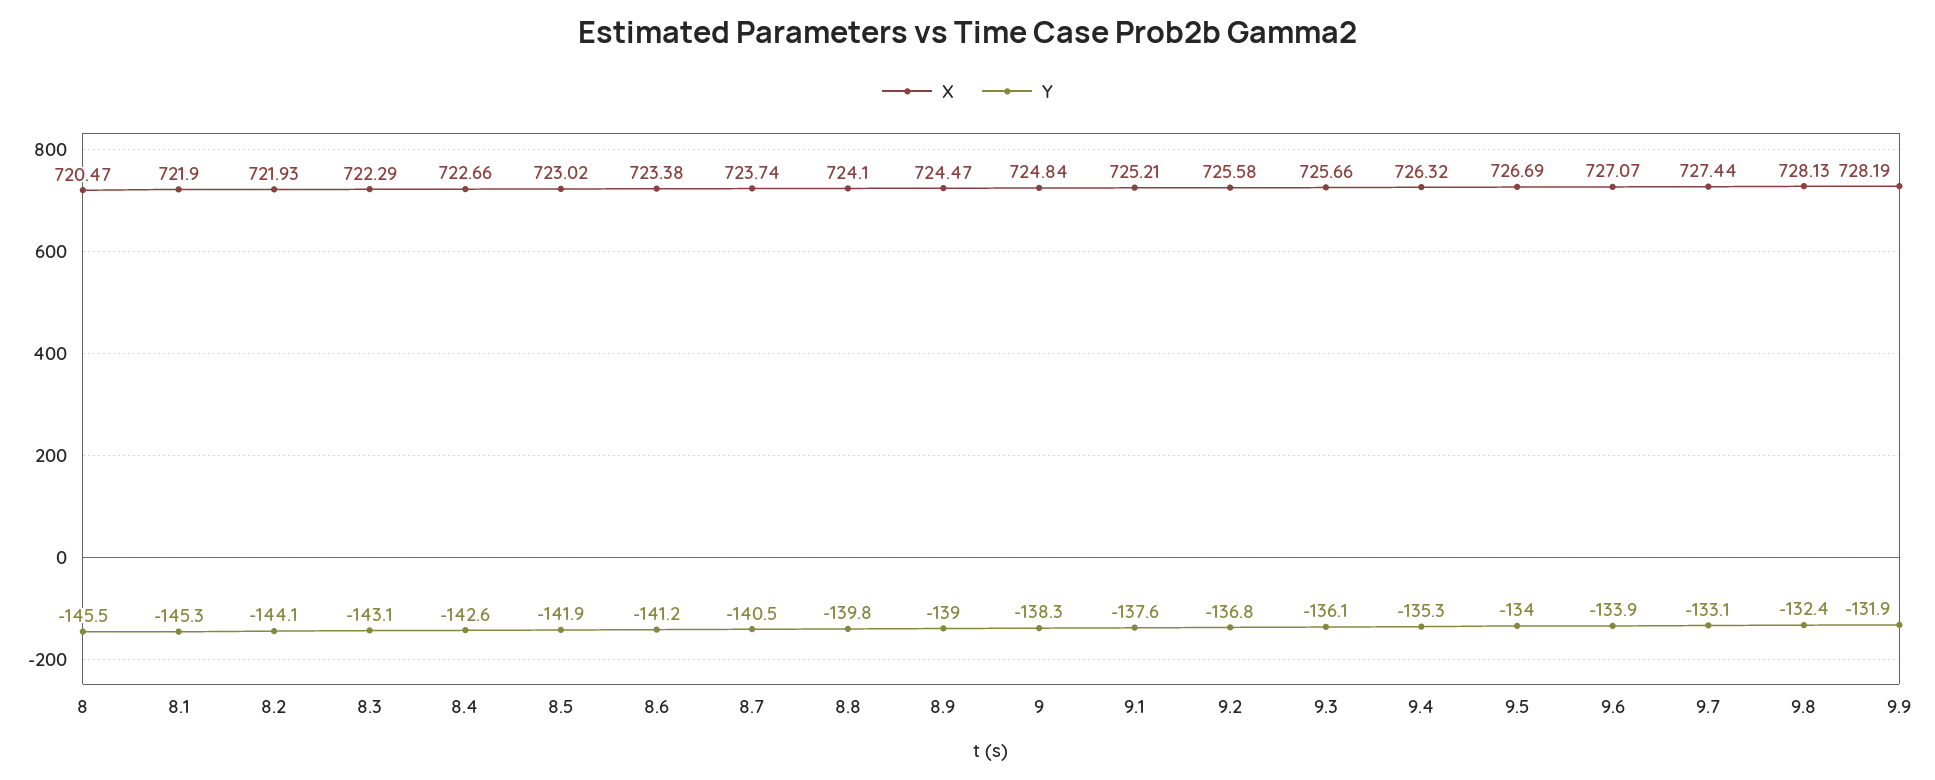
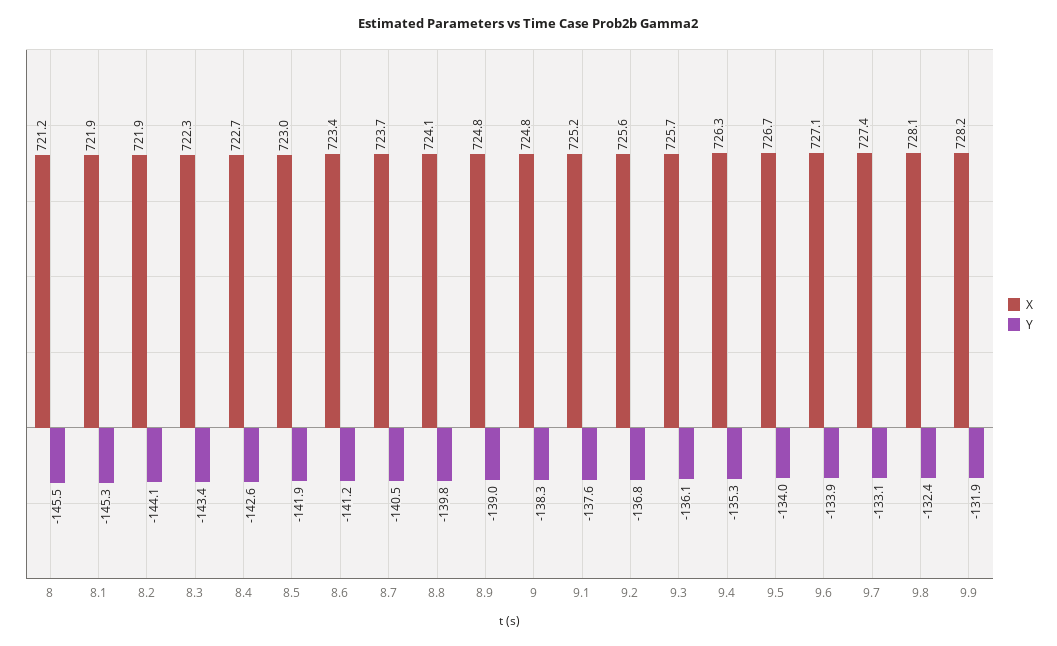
X, 8: 720.47 -> 721.2
Y, 8.3: -143.1 -> -143.4
X, 8.9: 724.47 -> 724.8

